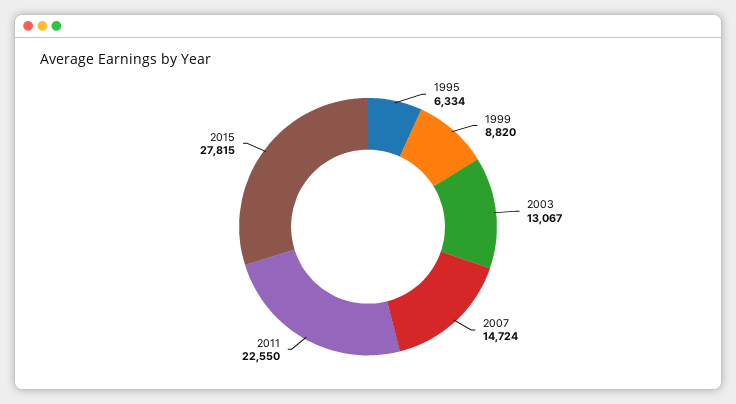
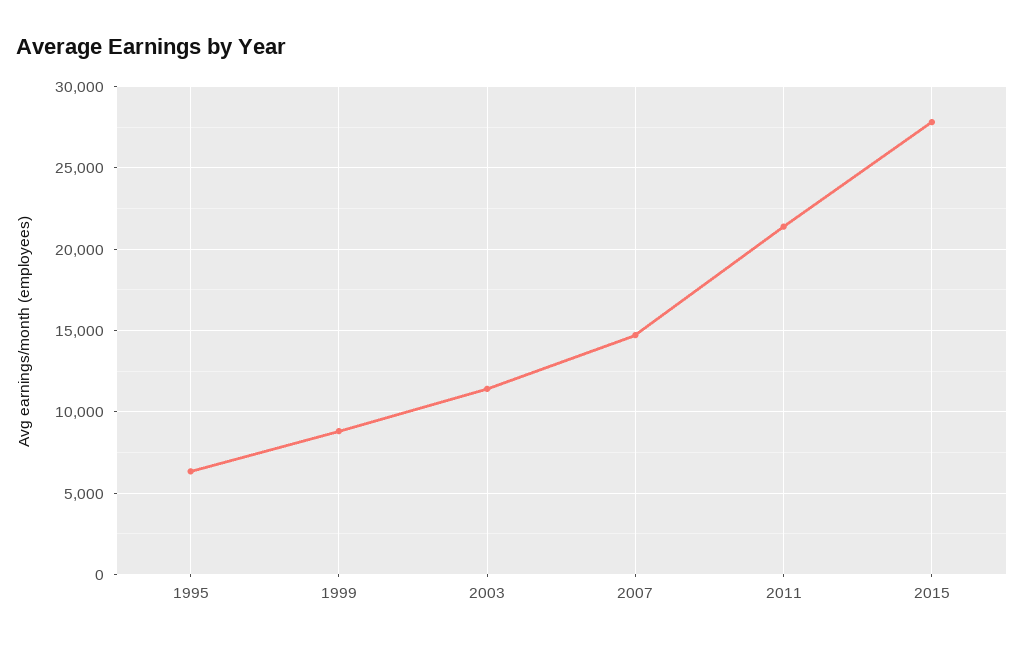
2003: 13067 -> 11500
2011: 22550 -> 21500

